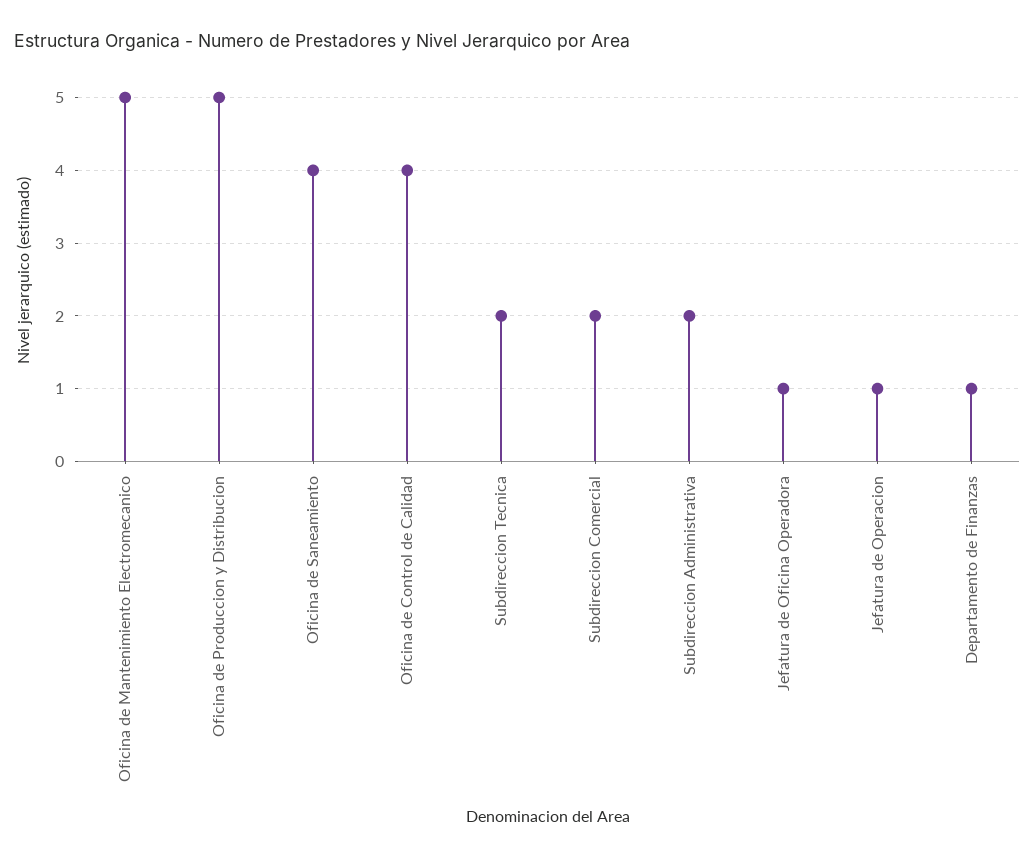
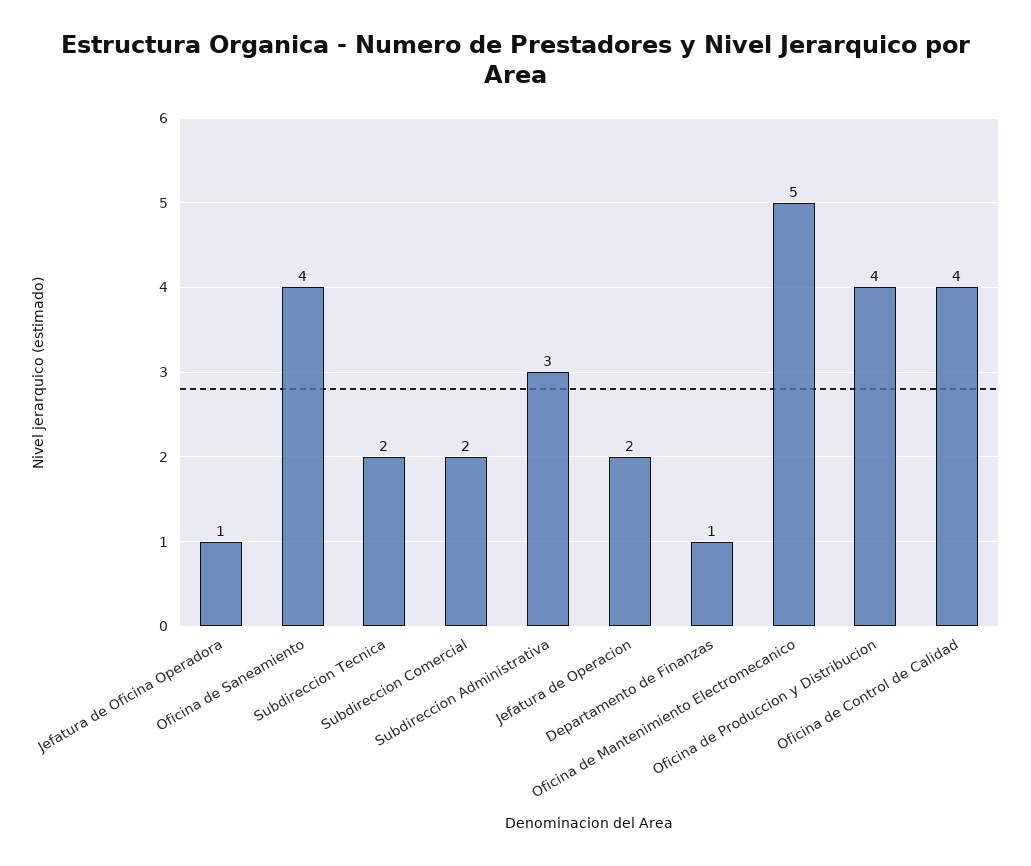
Oficina de Produccion y Distribucion: 5 -> 4
Subdireccion Administrativa: 2 -> 3
Jefatura de Operacion: 1 -> 2

